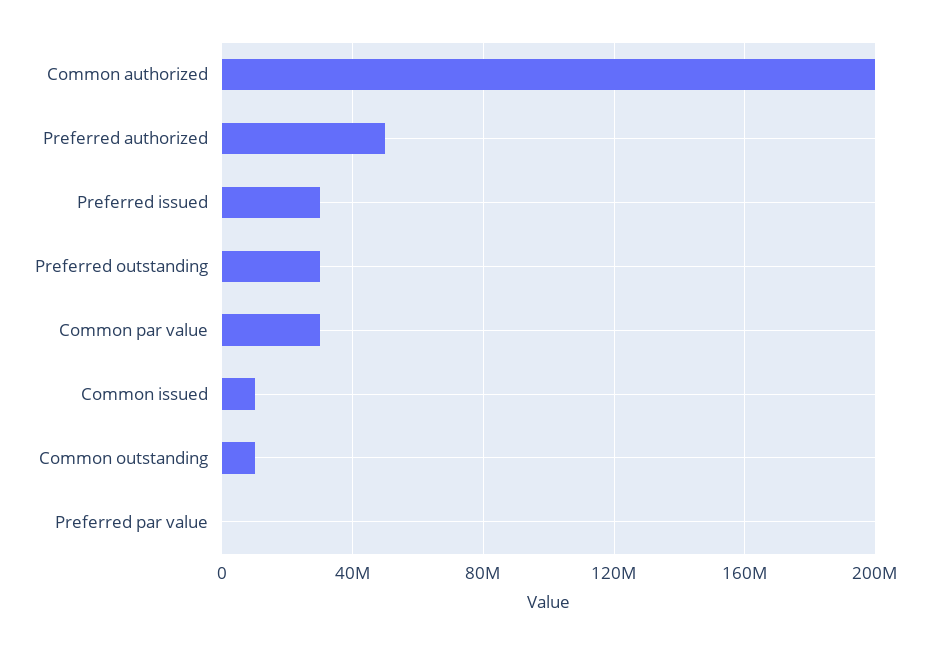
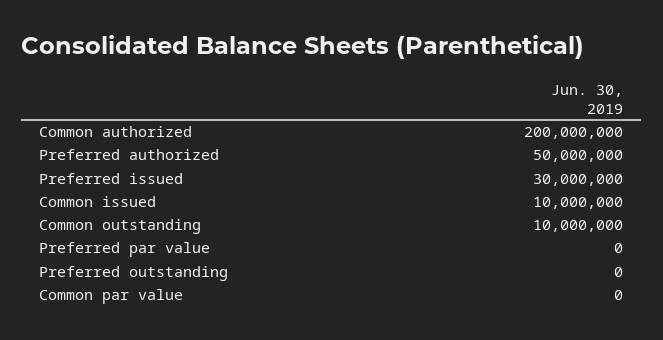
Preferred outstanding: 30000000 -> 0
Common par value: 30000000 -> 0

